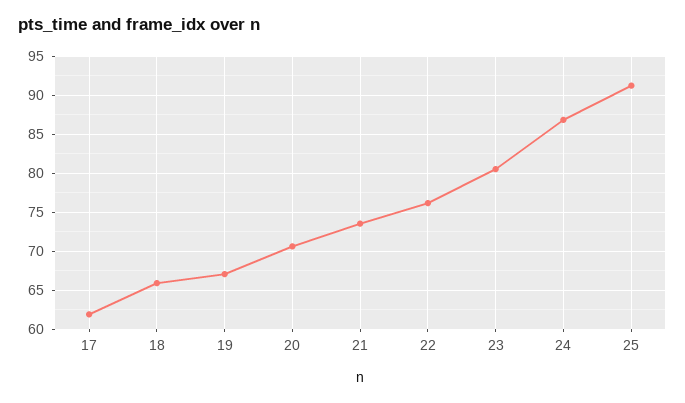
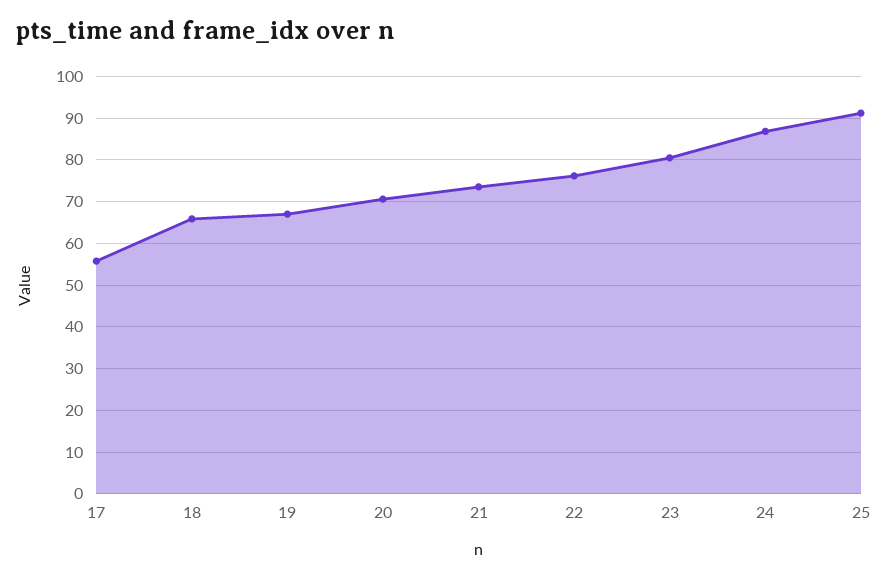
17: 62 -> 56

